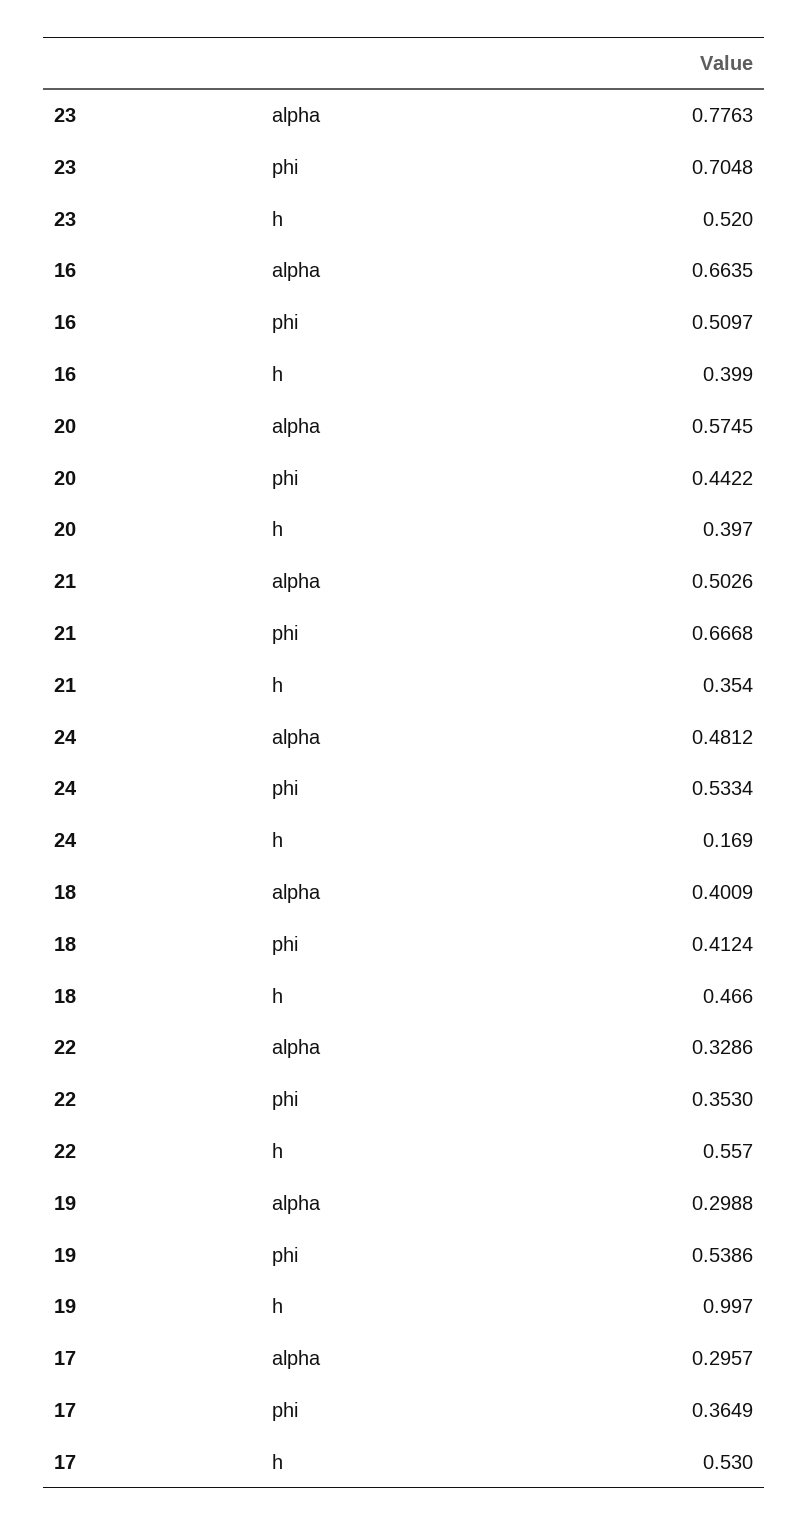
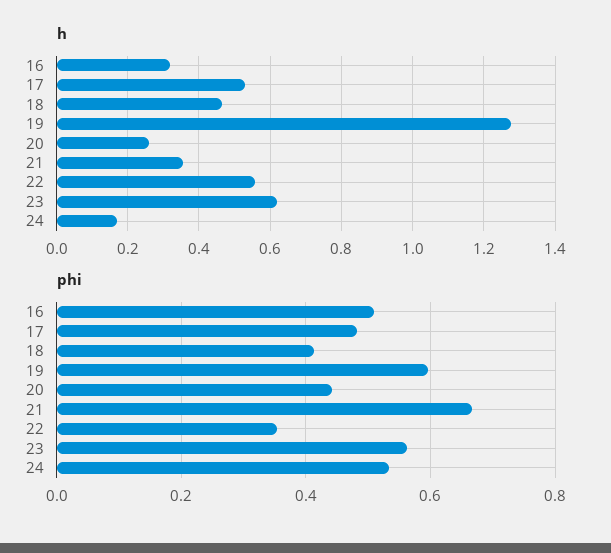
alpha, 23: 0.7763 -> none
phi, 23: 0.7048 -> 0.56
h, 23: 0.52 -> 0.62
alpha, 16: 0.6635 -> none
h, 16: 0.399 -> 0.32
alpha, 20: 0.5745 -> none
h, 20: 0.397 -> 0.26
alpha, 21: 0.5026 -> none
alpha, 24: 0.4812 -> none
alpha, 18: 0.4009 -> none
alpha, 22: 0.3286 -> none
alpha, 19: 0.2988 -> none
phi, 19: 0.5386 -> 0.6
h, 19: 0.997 -> 1.28
alpha, 17: 0.2957 -> none
phi, 17: 0.3649 -> 0.48

